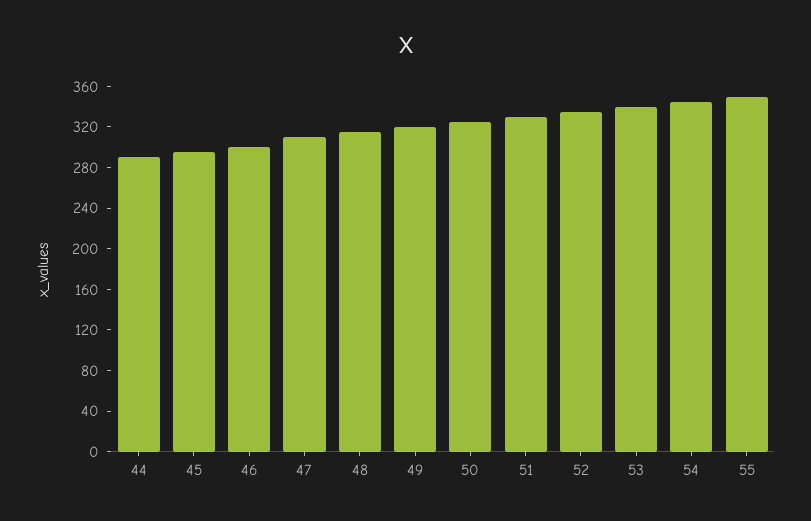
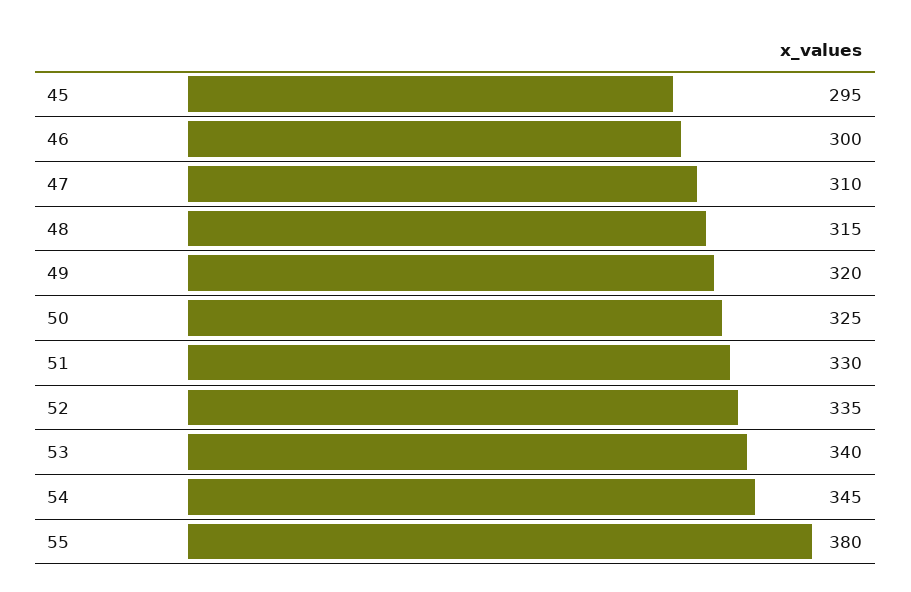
44: 290 -> none
55: 350 -> 380

